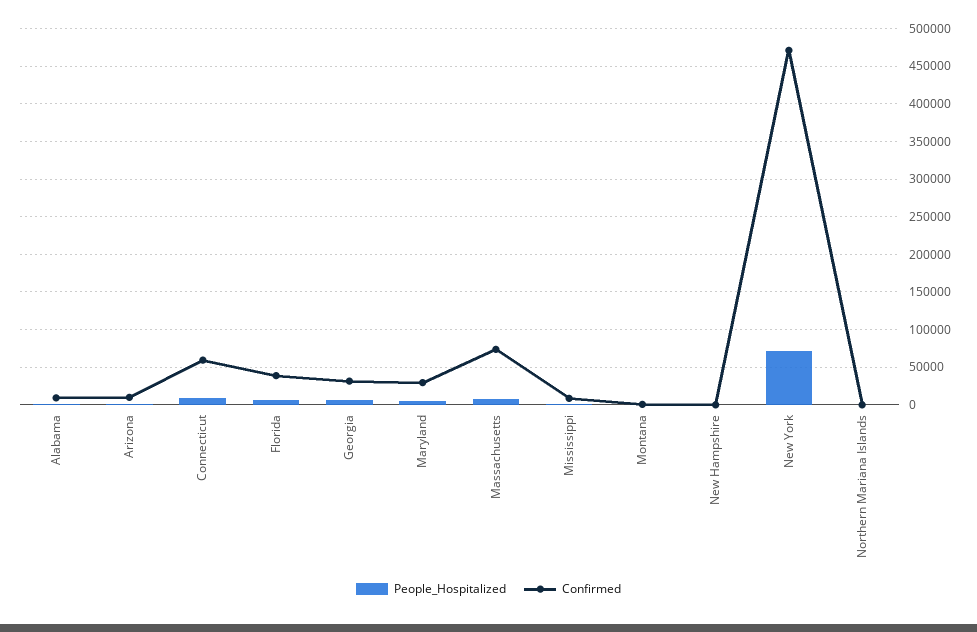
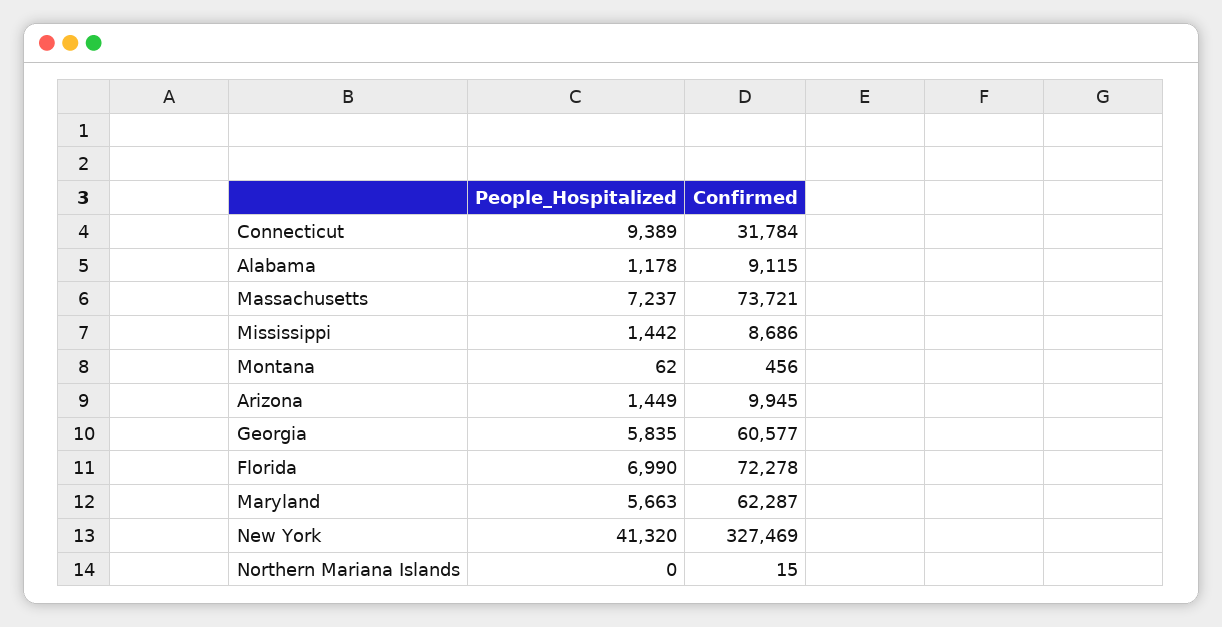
Confirmed, Connecticut: 60000 -> 31784
Confirmed, Florida: 40000 -> 72278
Confirmed, Georgia: 30000 -> 60577
Confirmed, Maryland: 30000 -> 62287
People_Hospitalized, New Hampshire: 0 -> none
Confirmed, New Hampshire: 0 -> none
People_Hospitalized, New York: 70000 -> 41320
Confirmed, New York: 470000 -> 327469

